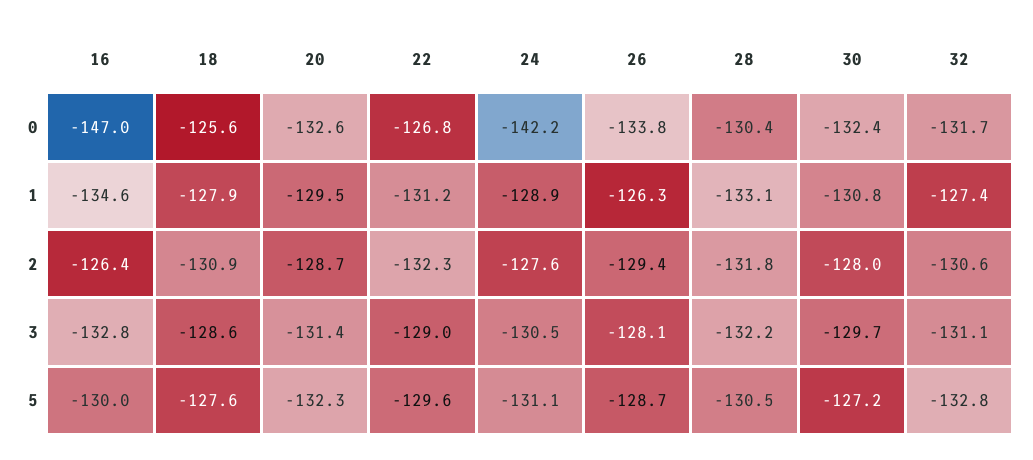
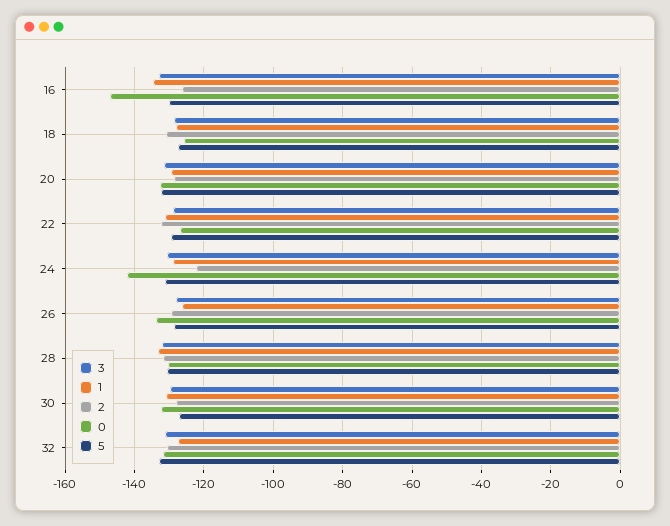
2, 24: -127.6 -> -122

